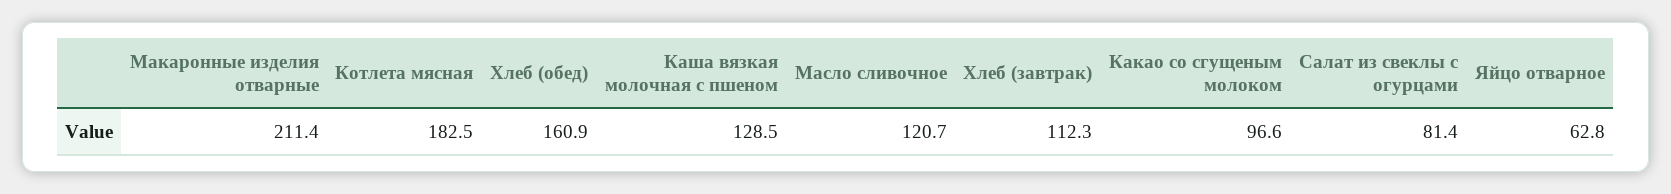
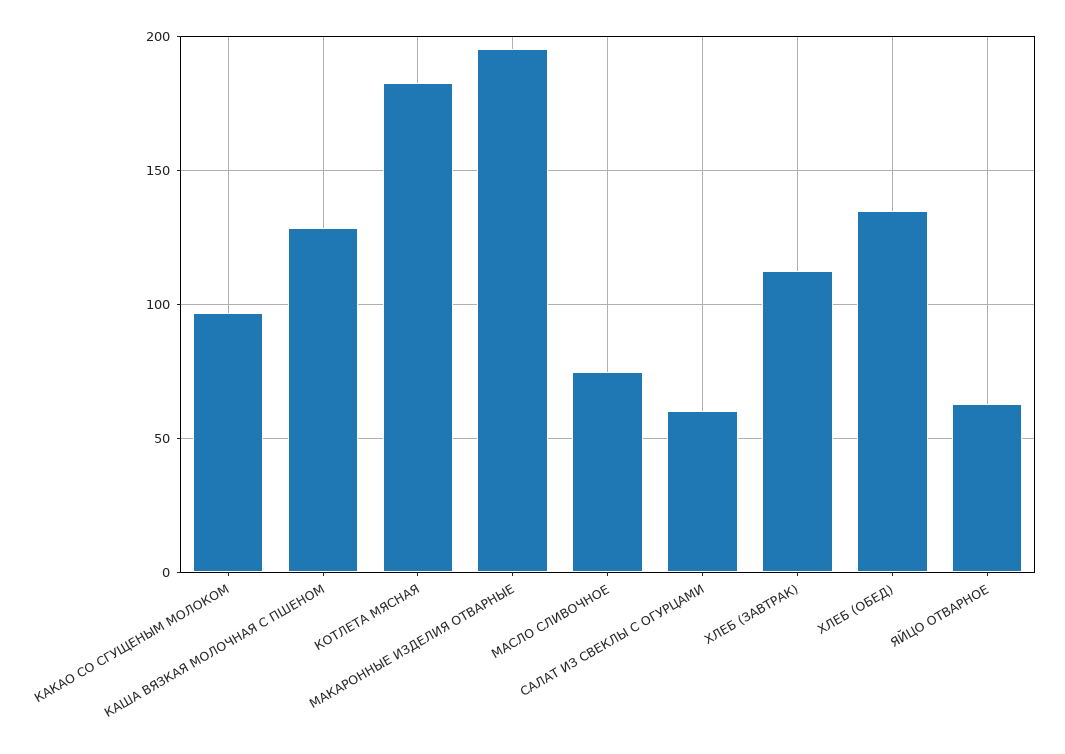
Макаронные изделия отварные: 211.4 -> 195
Хлеб (обед): 160.9 -> 135
Масло сливочное: 120.7 -> 75
Салат из свеклы с огурцами: 81.4 -> 60

